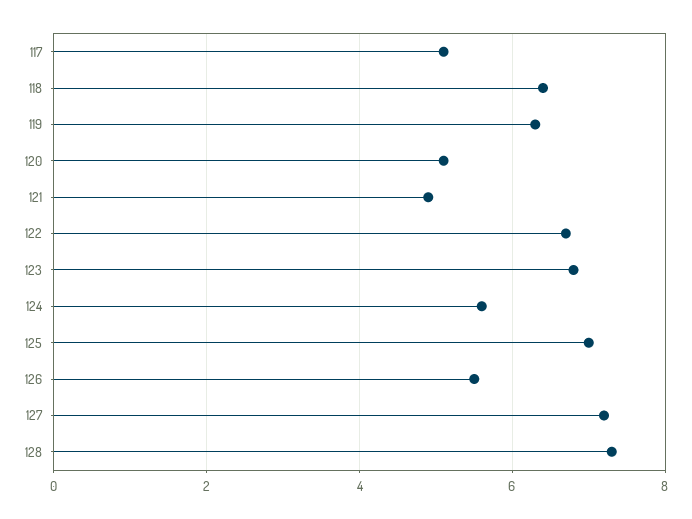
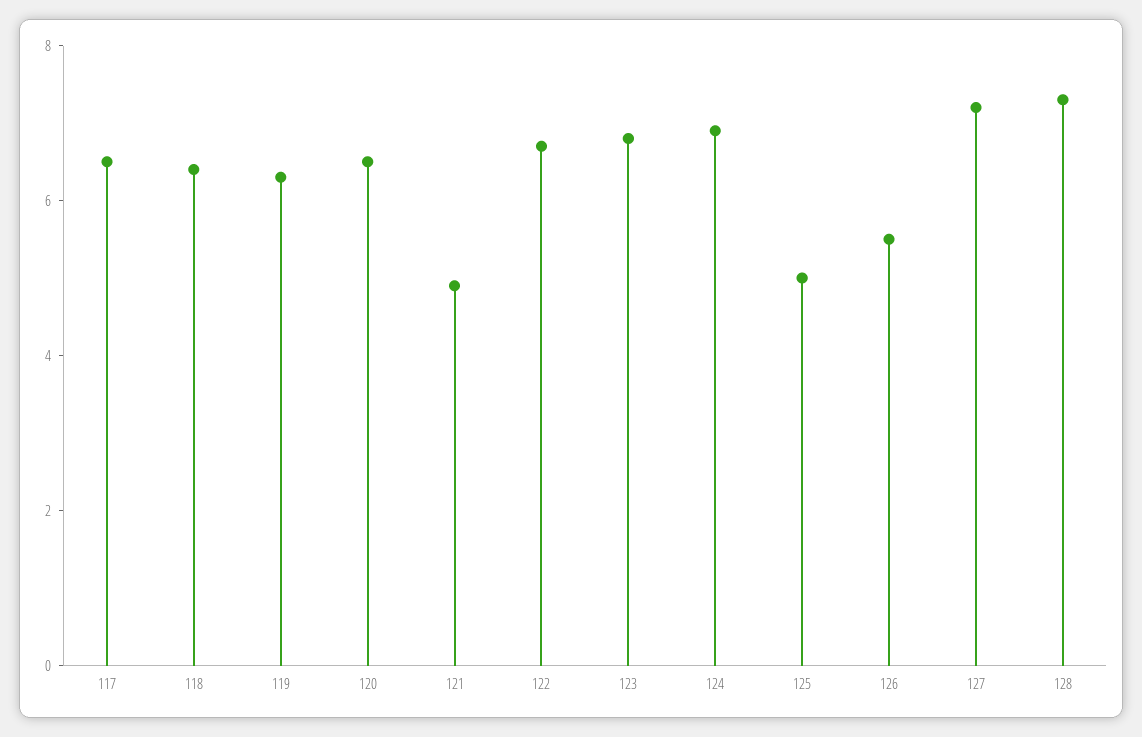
117: 5 -> 6.5
120: 5 -> 6.5
124: 5.5 -> 7
125: 7 -> 5

